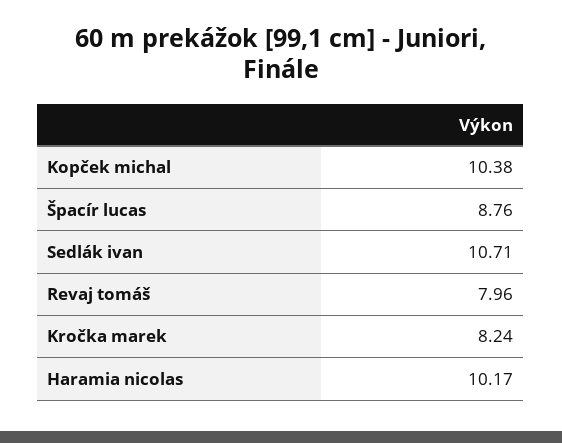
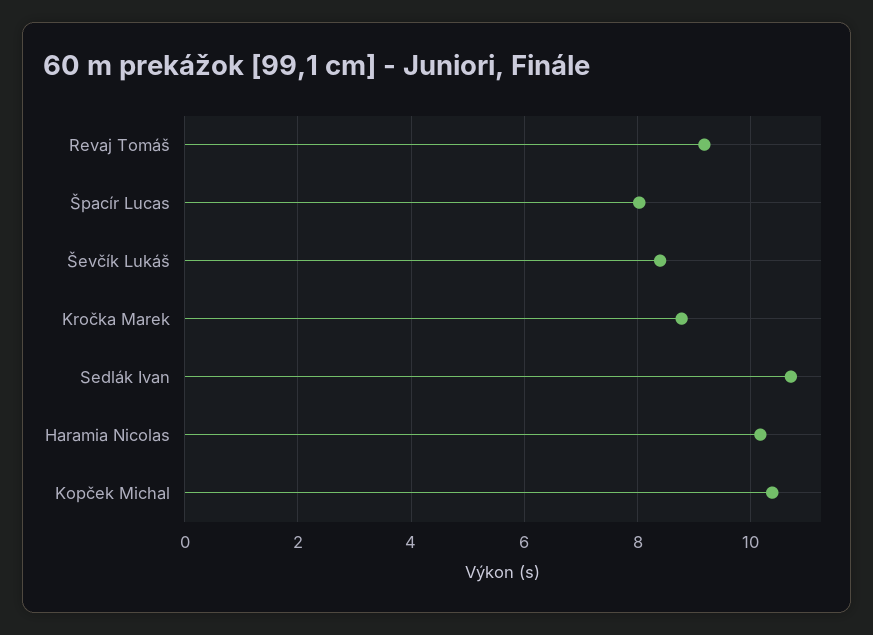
Špacír lucas: 8.76 -> 8
Revaj tomáš: 7.96 -> 9.2
Kročka marek: 8.24 -> 8.8
Ševčík Lukáš: none -> 8.4

